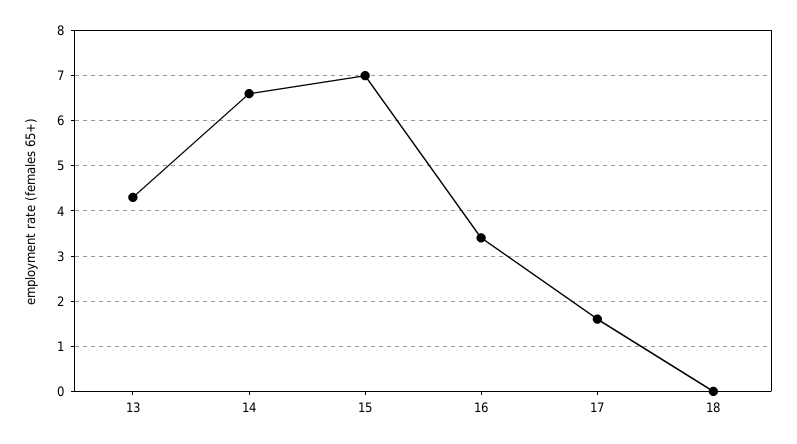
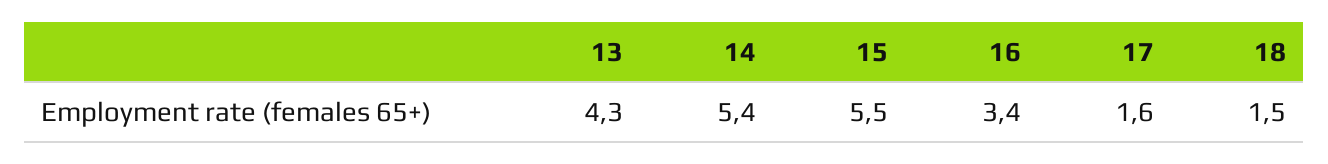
14: 6.5 -> 5.4
15: 7 -> 5.5
18: 0 -> 1.5

